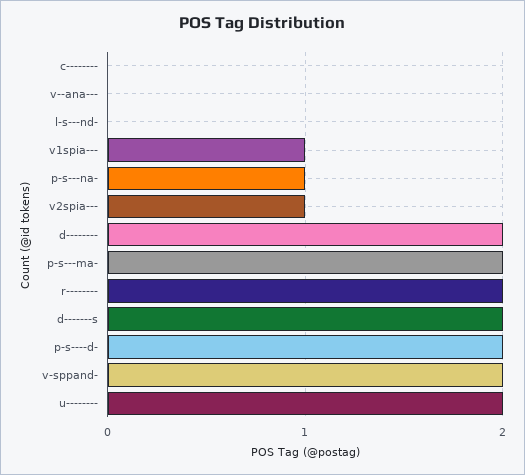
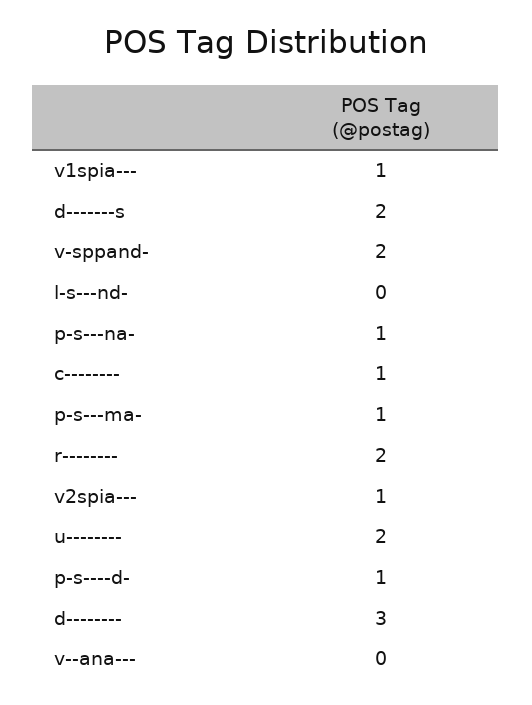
c--------: 0 -> 1
d--------: 2 -> 3
p-s---ma-: 2 -> 1
p-s----d-: 2 -> 1

